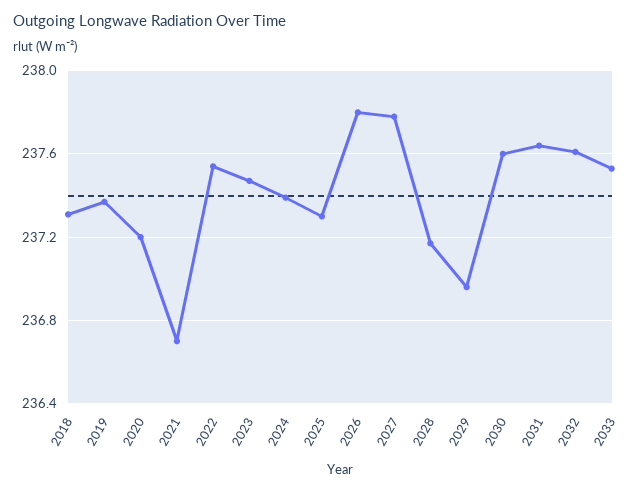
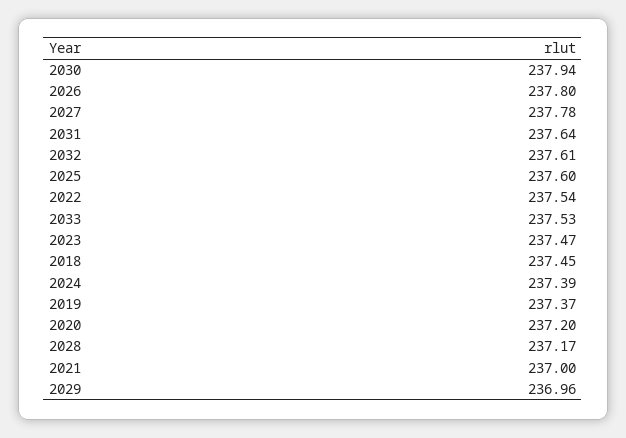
2018: 237.3 -> 237.45
2021: 236.7 -> 237
2025: 237.3 -> 237.6
2030: 237.6 -> 237.94

